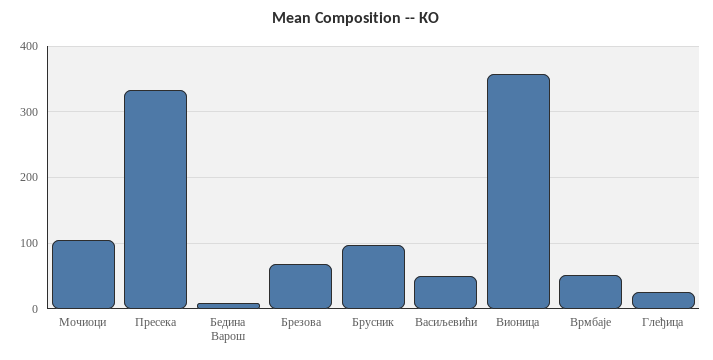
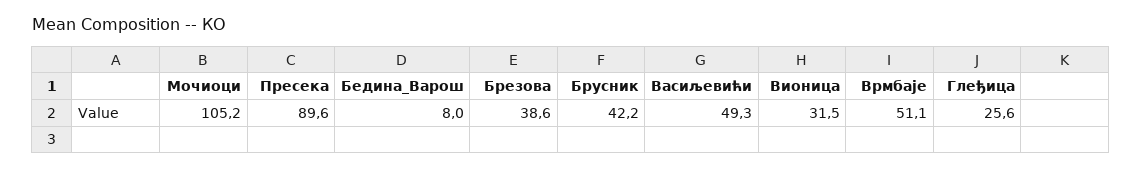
Пресека: 330 -> 89.6
Брезова: 70 -> 38.6
Брусник: 100 -> 42.2
Вионица: 360 -> 31.5

